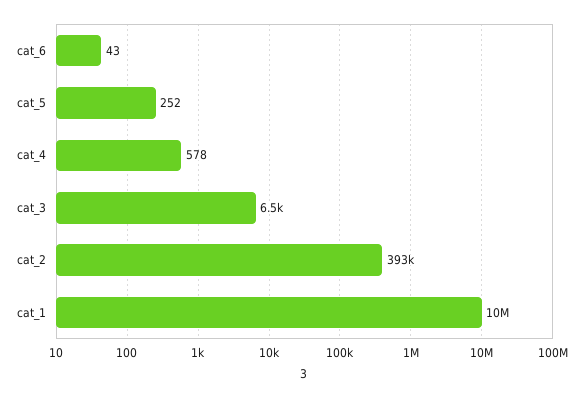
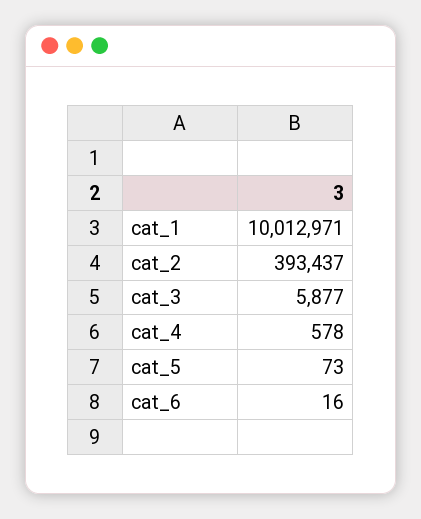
cat_6: 43 -> 16
cat_5: 252 -> 73
cat_3: 6500 -> 5877

